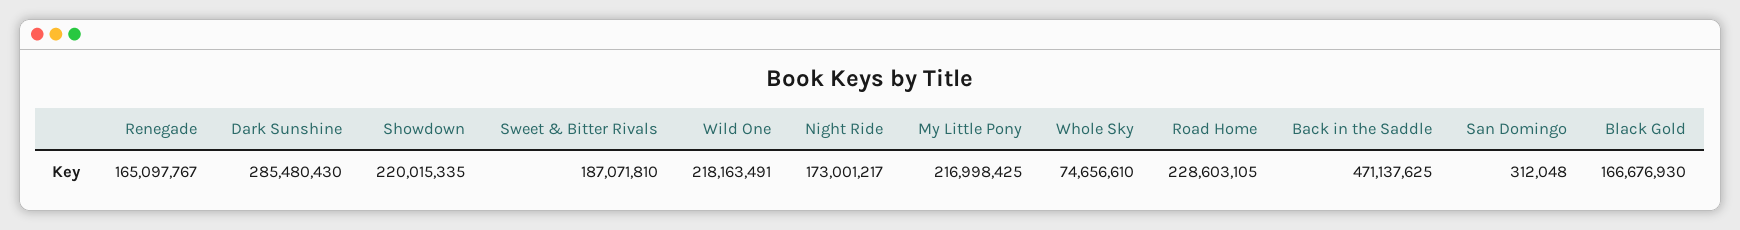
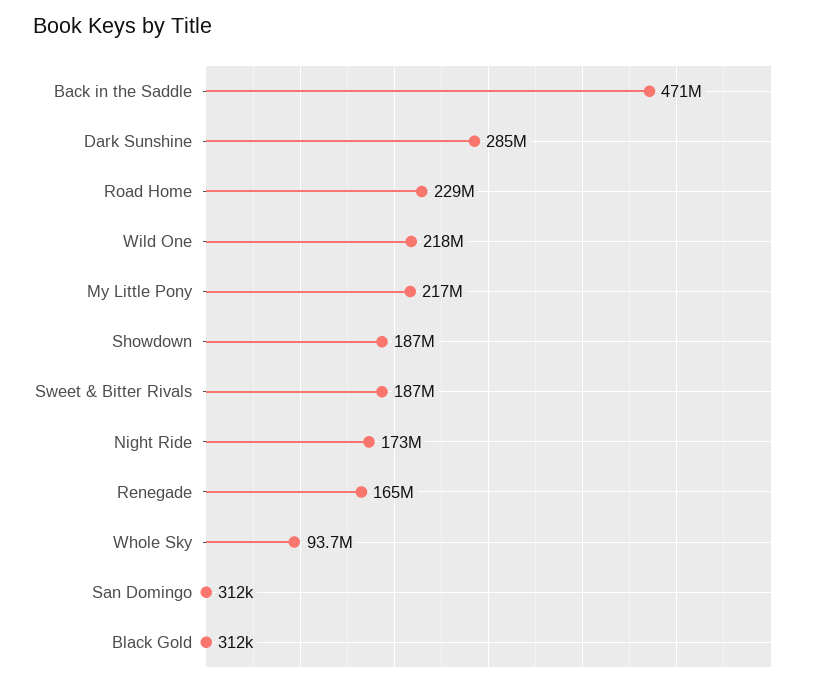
Showdown: 220015335 -> 187000000
Whole Sky: 74656610 -> 93700000
Black Gold: 166676930 -> 312000

